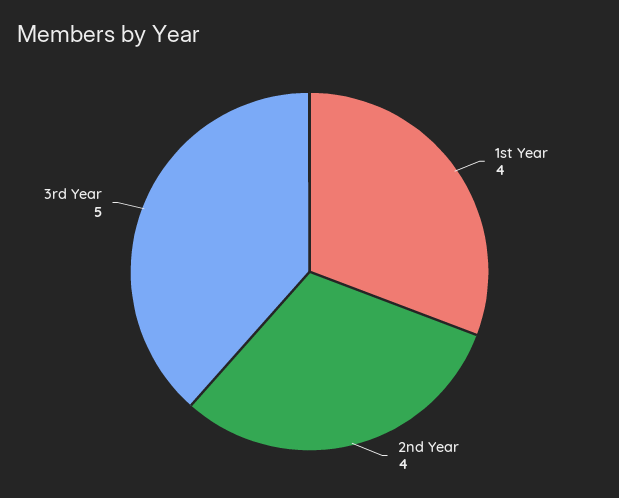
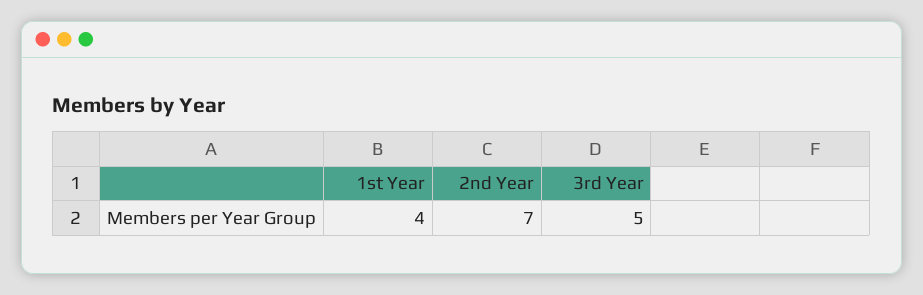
2nd Year: 4 -> 7

